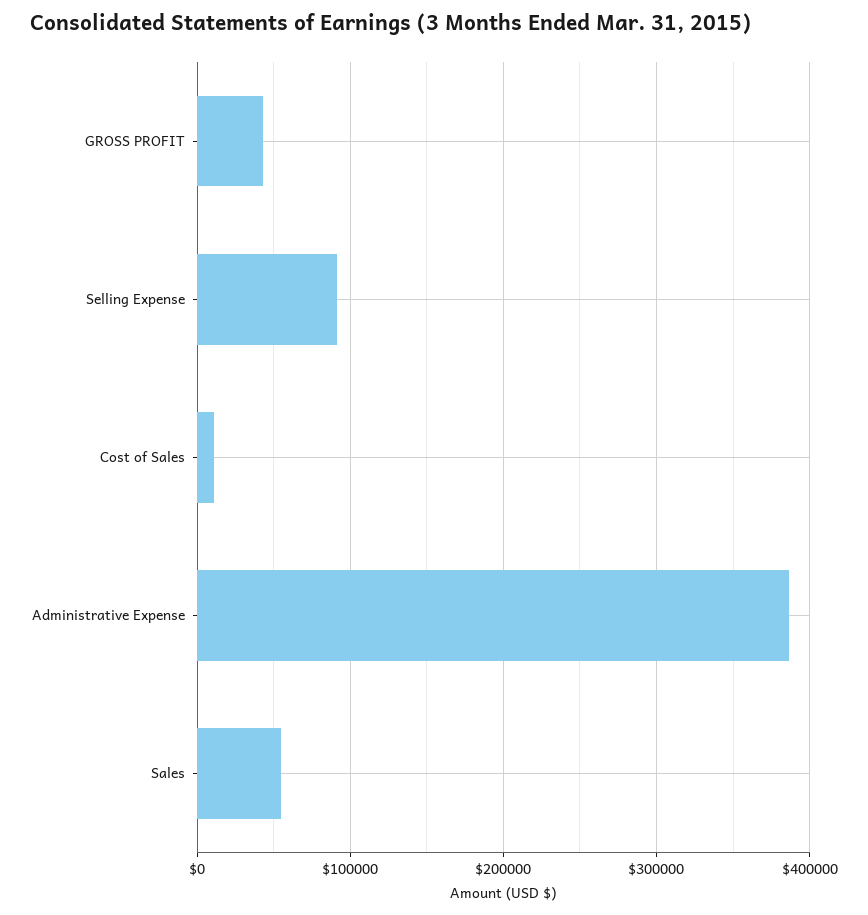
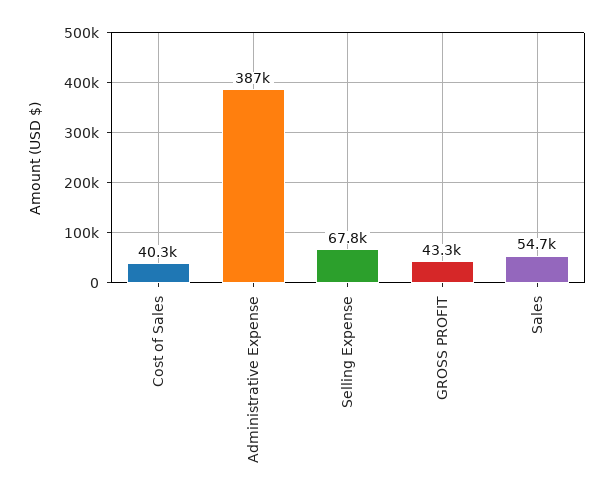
Selling Expense: 90000 -> 67800
Cost of Sales: 10000 -> 40300

